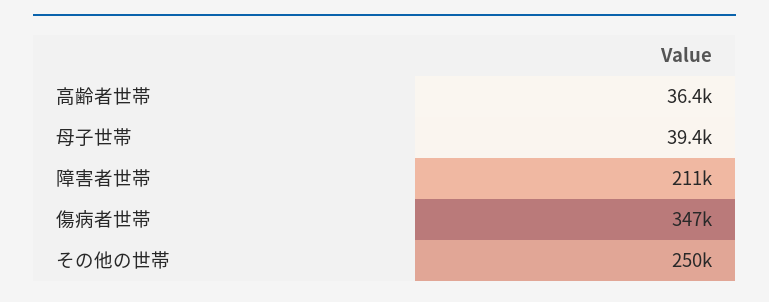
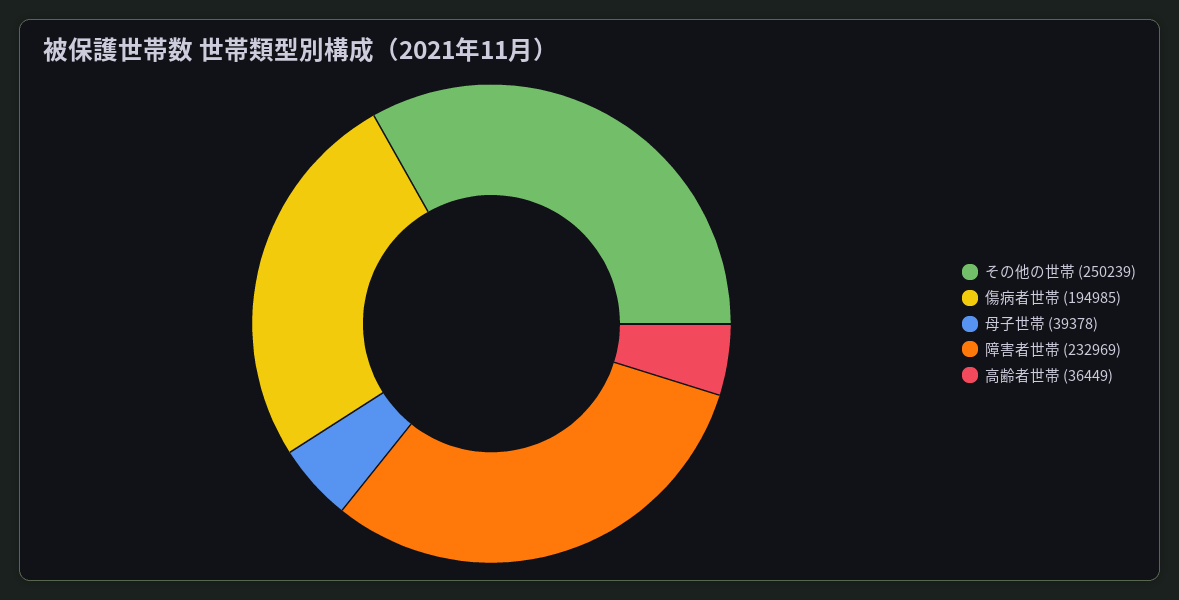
障害者世帯: 211000 -> 232969
傷病者世帯: 347000 -> 194985

